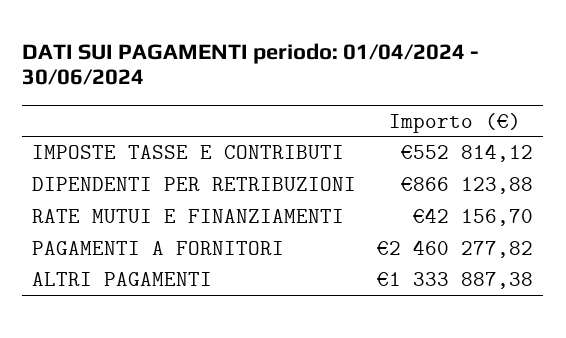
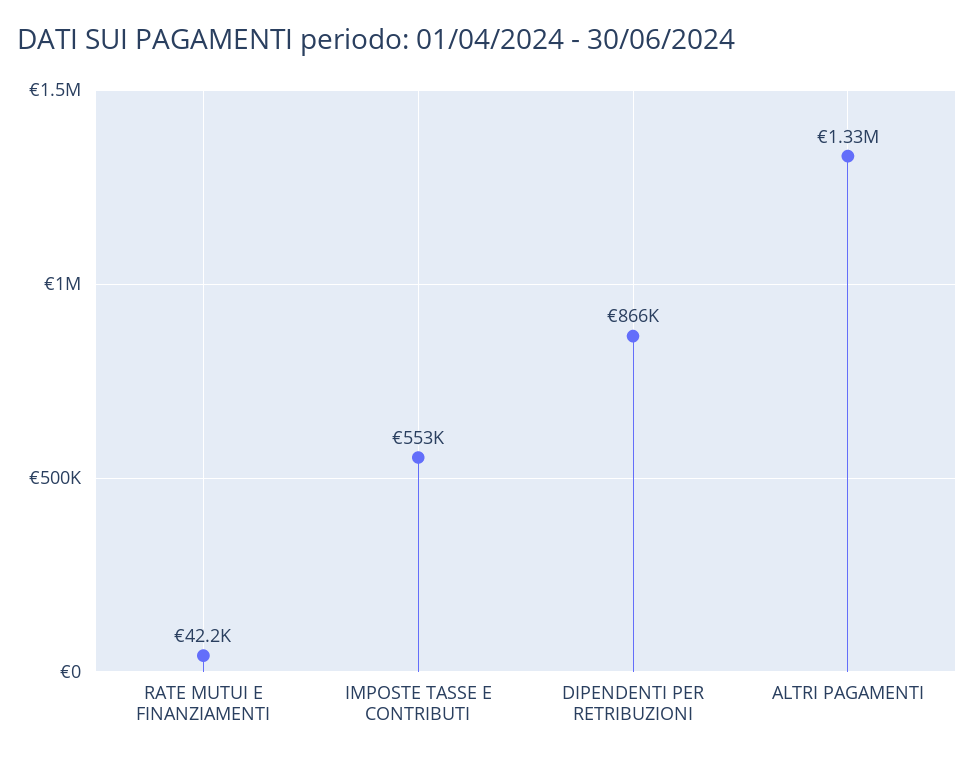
PAGAMENTI A FORNITORI: 2460277.82 -> none

